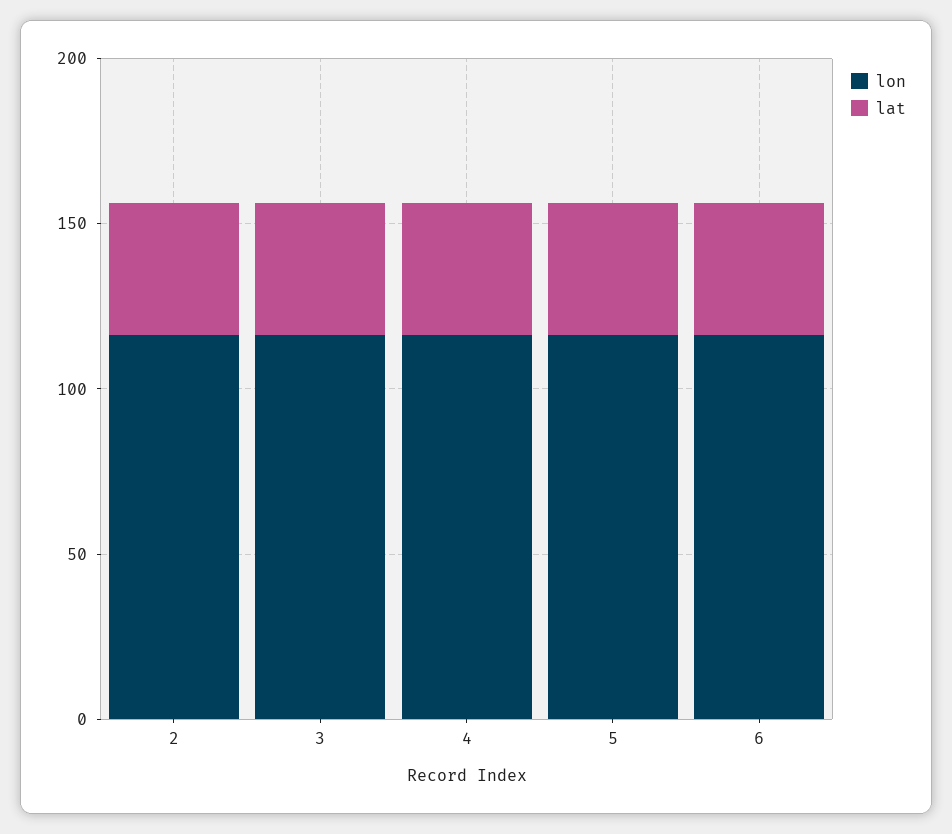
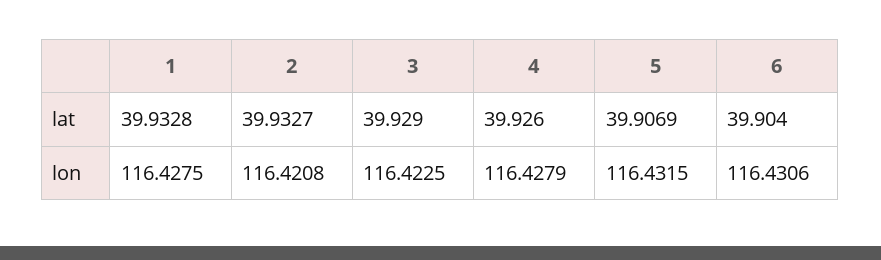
lat, 1: none -> 39.9328
lon, 1: none -> 116.4275

